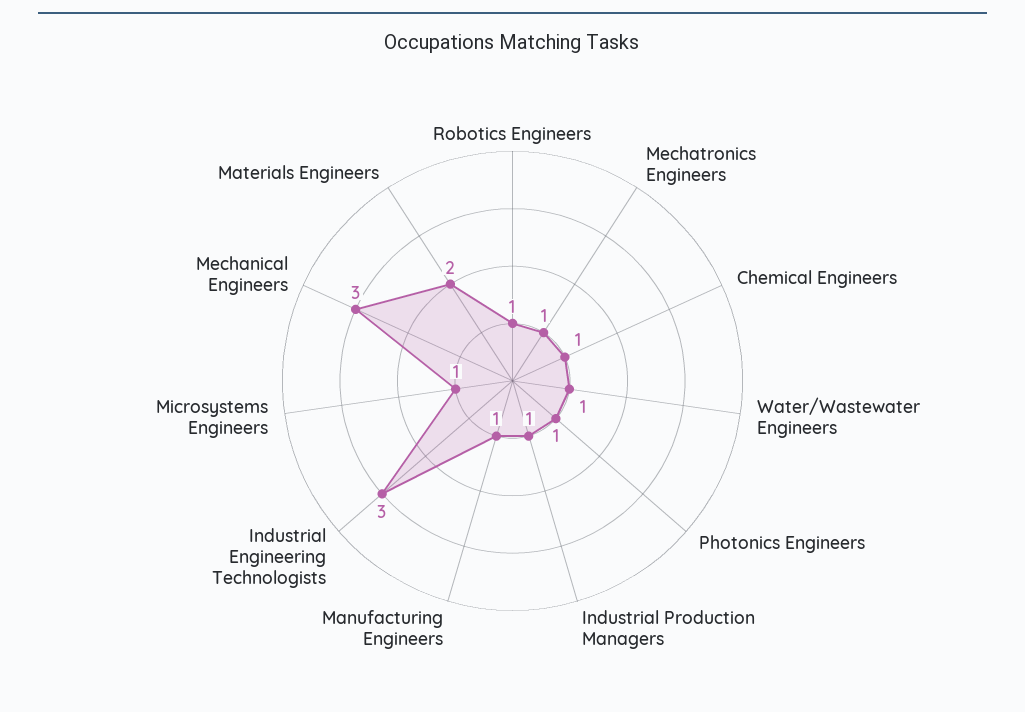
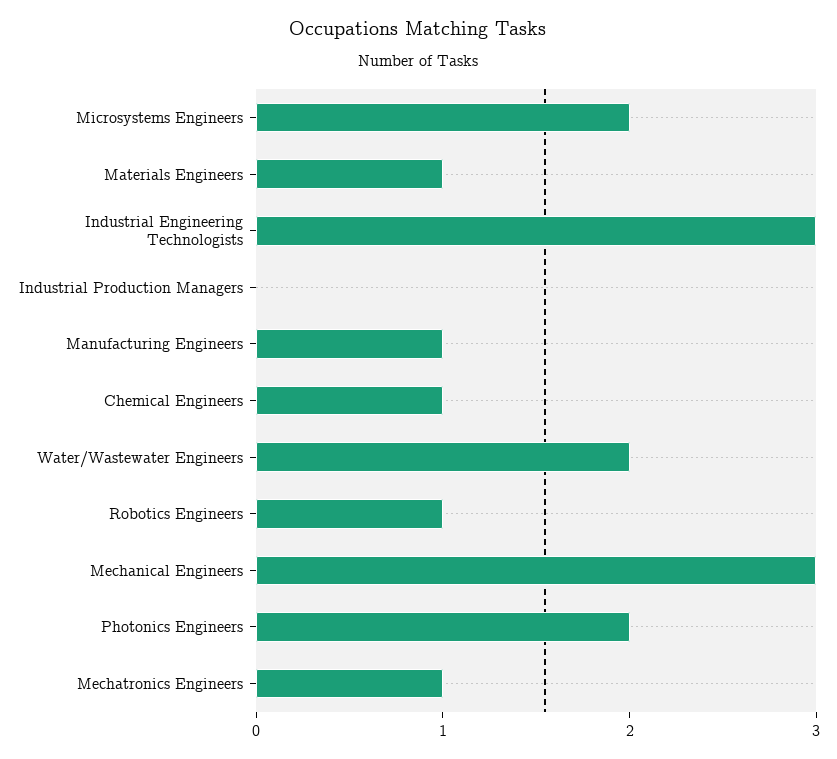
Water/Wastewater Engineers: 1 -> 2
Photonics Engineers: 1 -> 2
Industrial Production Managers: 1 -> 0
Microsystems Engineers: 1 -> 2
Materials Engineers: 2 -> 1

